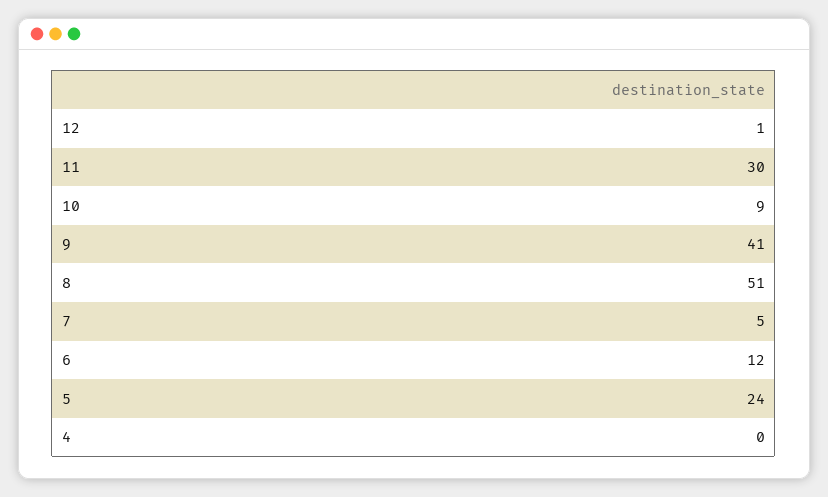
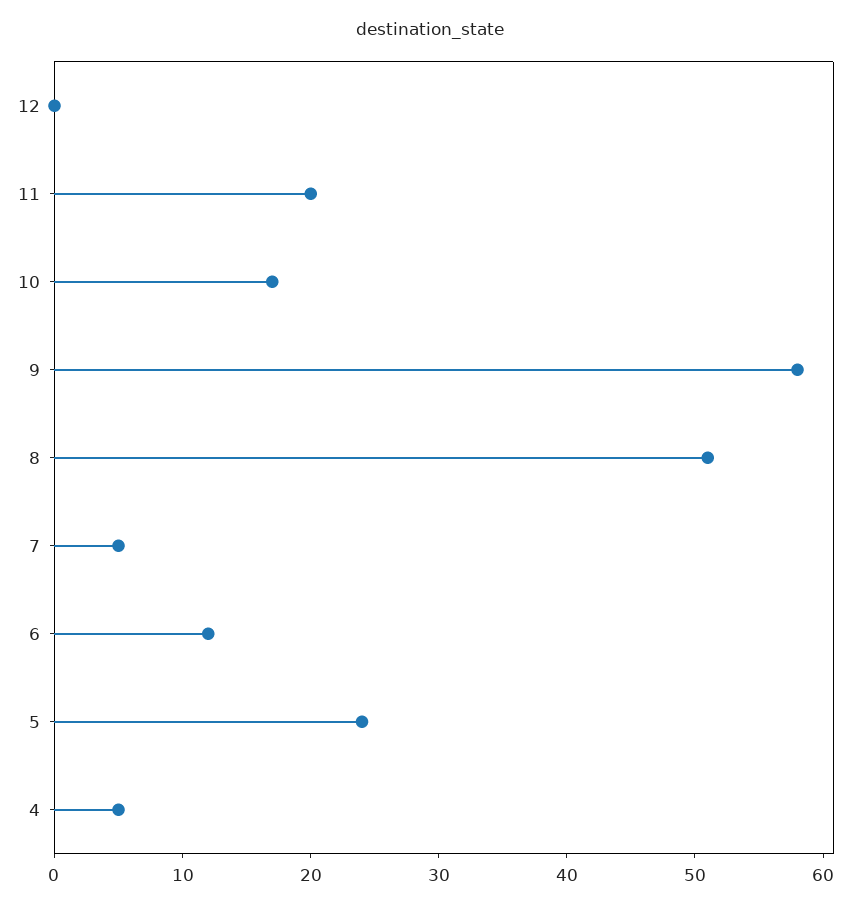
12: 1 -> 0
11: 30 -> 20
10: 9 -> 17
9: 41 -> 58
4: 0 -> 5

